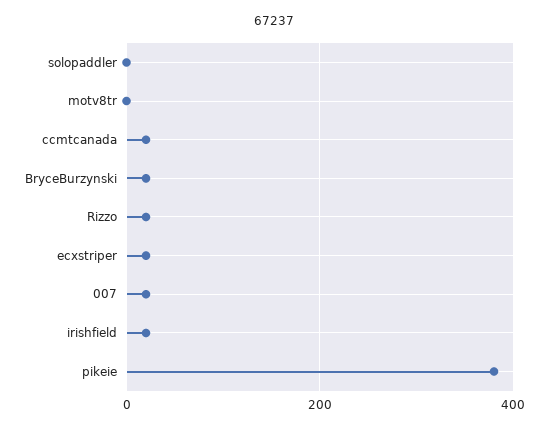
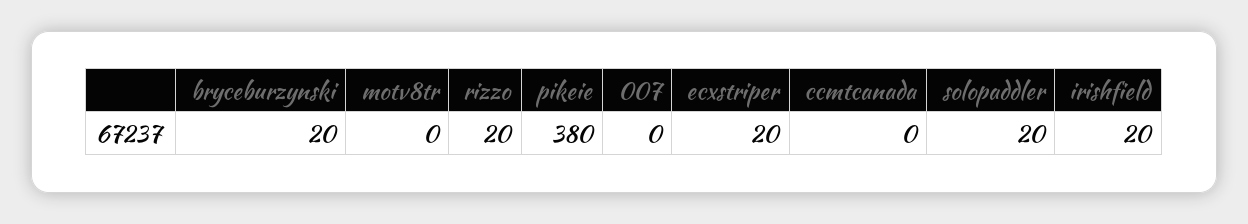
solopaddler: 0 -> 20
ccmtcanada: 20 -> 0
007: 20 -> 0

